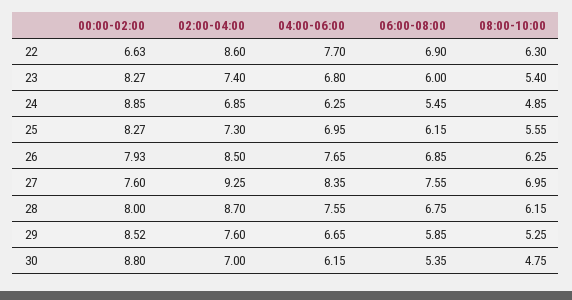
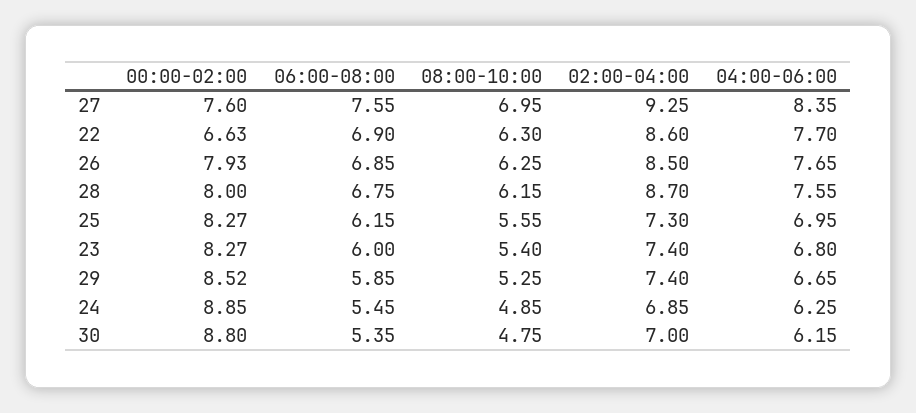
02:00-04:00, 29: 7.6 -> 7.4

